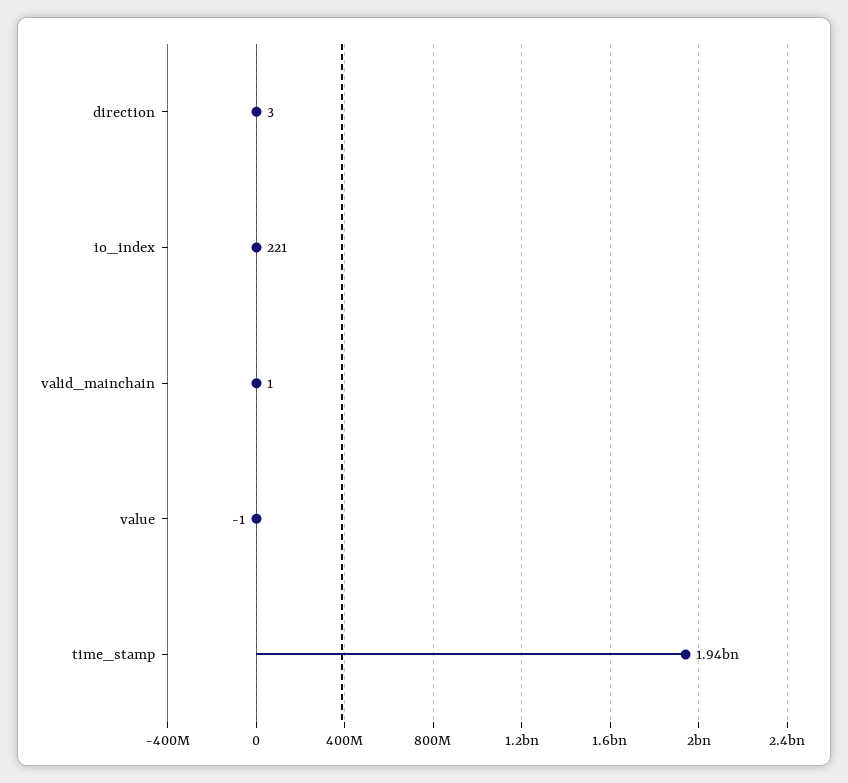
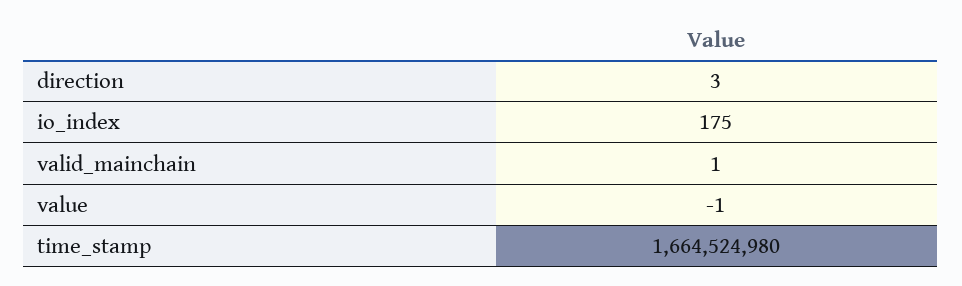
io_index: 221 -> 175
time_stamp: 1940000000 -> 1664524980

